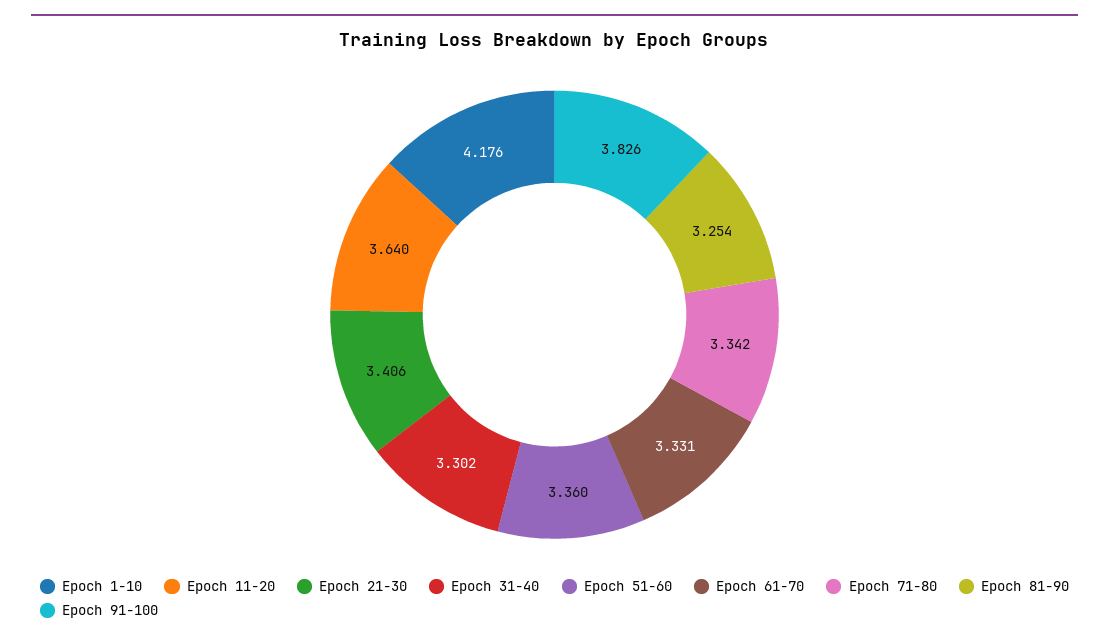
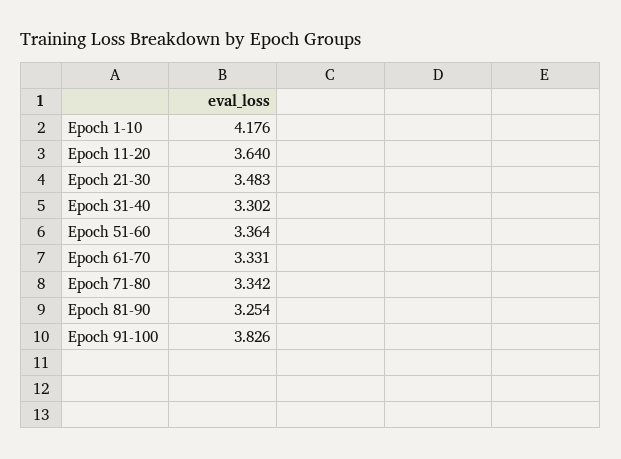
Epoch 21-30: 3.406 -> 3.483
Epoch 51-60: 3.36 -> 3.364

